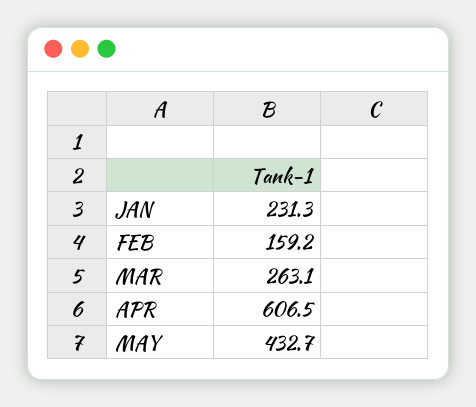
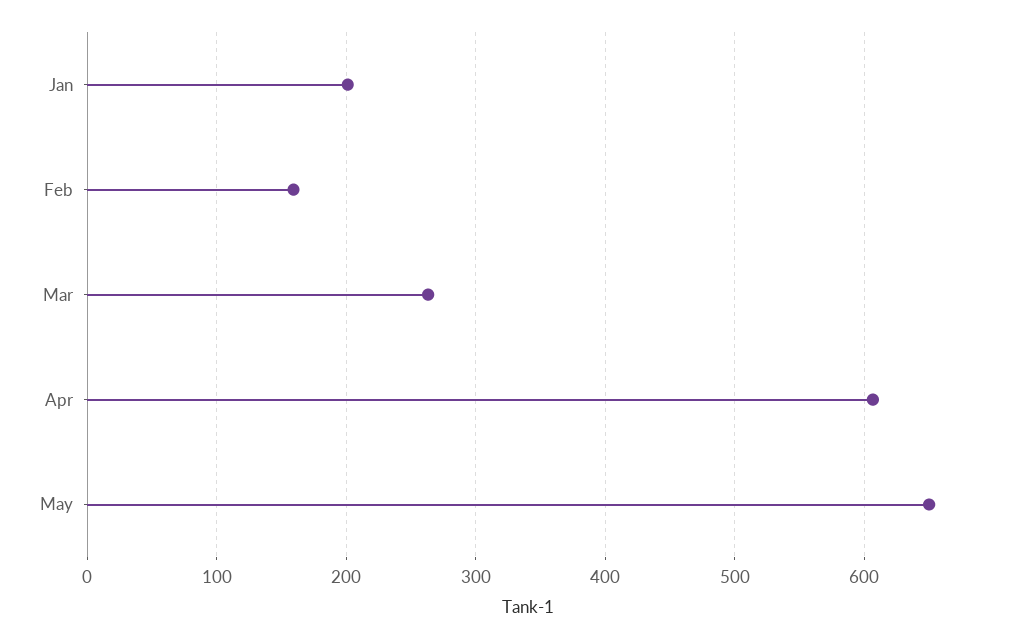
JAN: 231.3 -> 200
MAY: 432.7 -> 650

